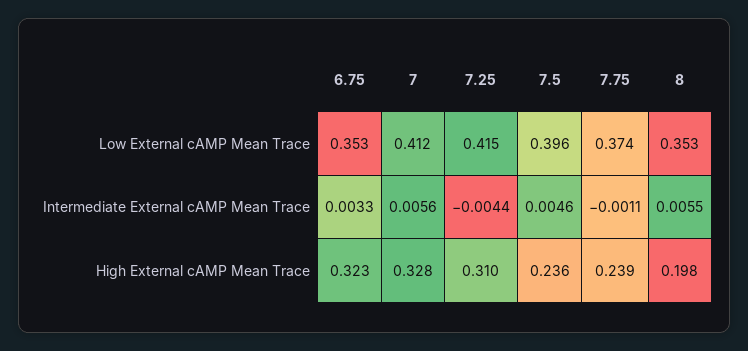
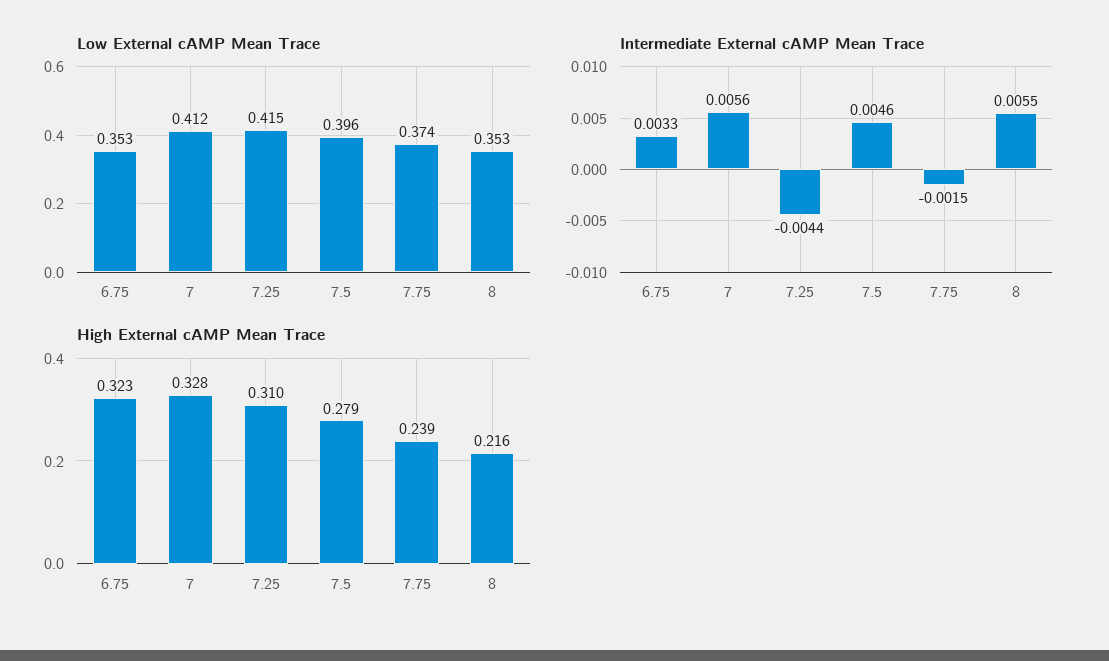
Intermediate External cAMP Mean Trace, 7.75: -0.0011 -> -0.0015
High External cAMP Mean Trace, 7.5: 0.236 -> 0.279
High External cAMP Mean Trace, 8: 0.198 -> 0.216

